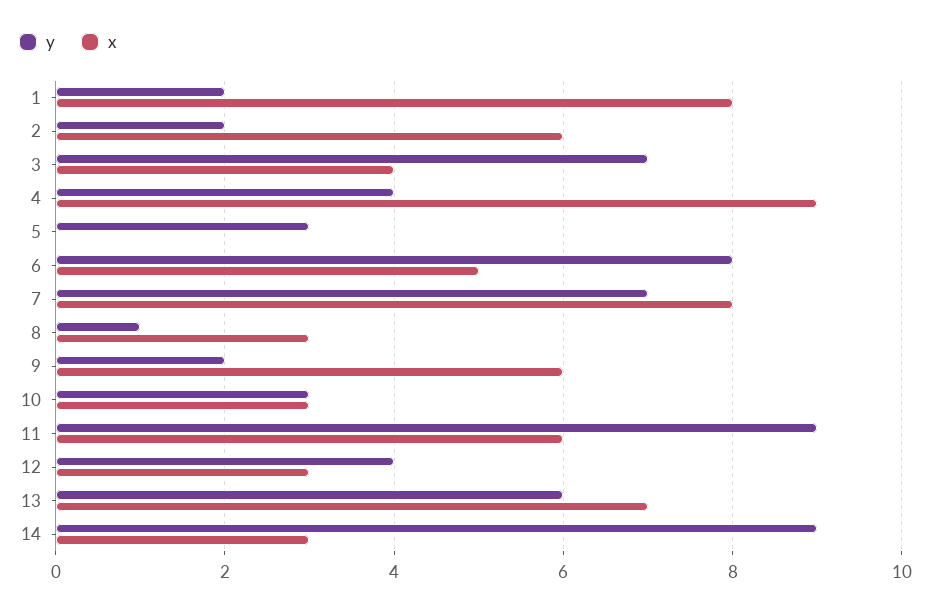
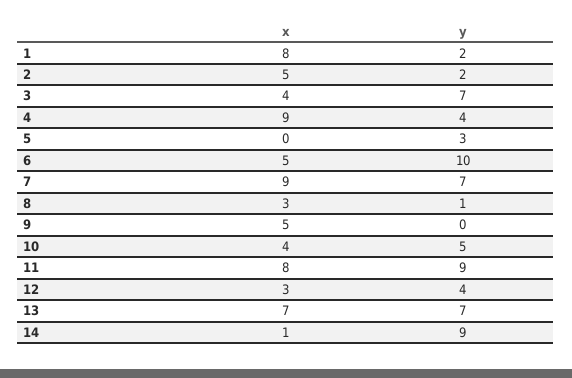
x, 2: 6 -> 5
y, 6: 8 -> 10
x, 7: 8 -> 9
y, 9: 2 -> 0
x, 9: 6 -> 5
y, 10: 3 -> 5
x, 10: 3 -> 4
x, 11: 6 -> 8
y, 13: 6 -> 7
x, 14: 3 -> 1

